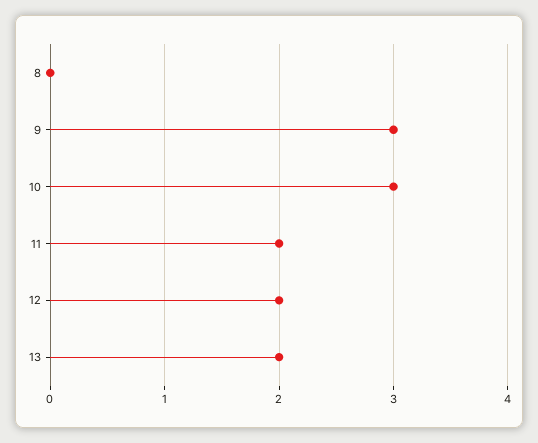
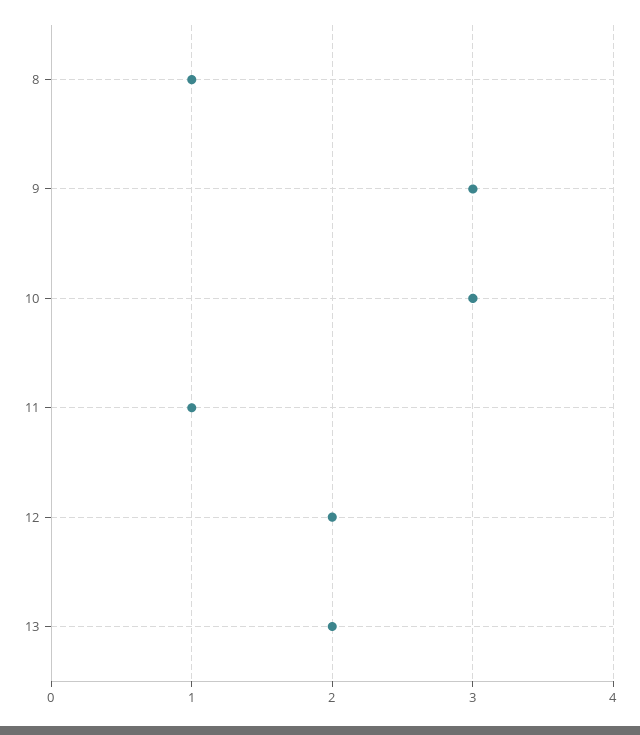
8: 0 -> 1
11: 2 -> 1

